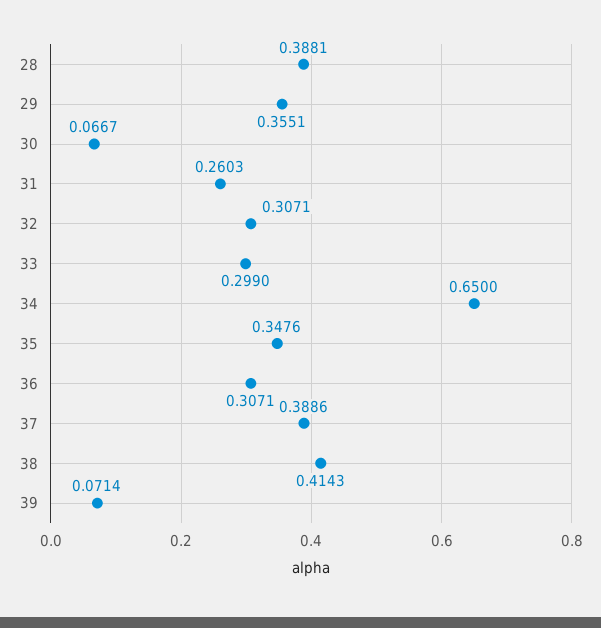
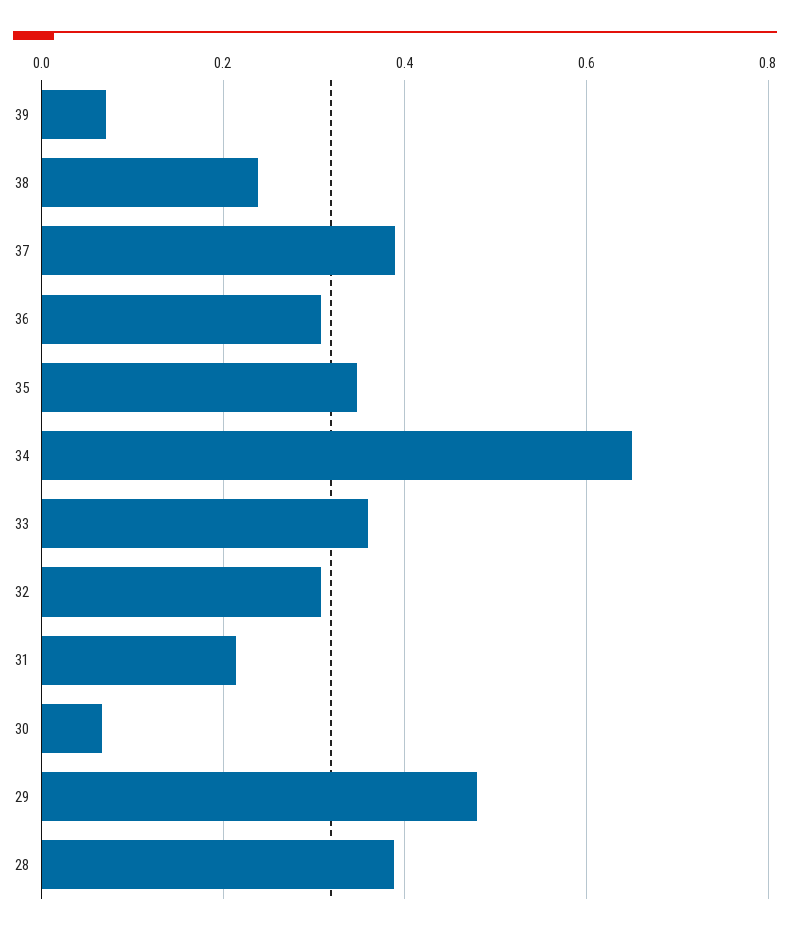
29: 0.3551 -> 0.48
31: 0.2603 -> 0.22
33: 0.299 -> 0.36
38: 0.4143 -> 0.24

